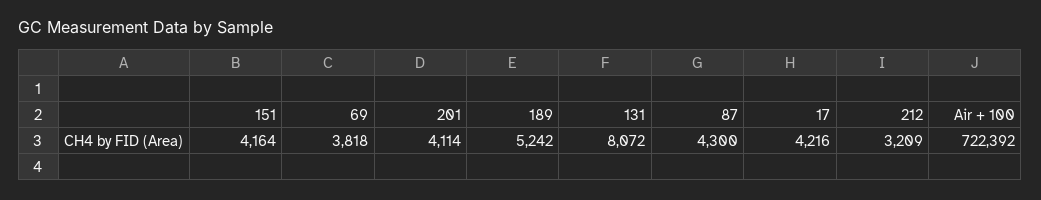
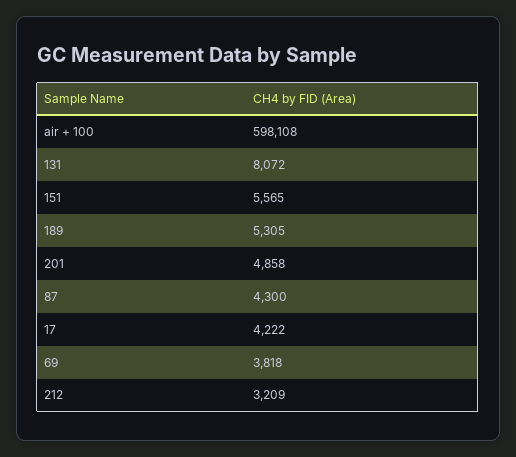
151: 4164 -> 5565
201: 4114 -> 4858
189: 5242 -> 5305
17: 4216 -> 4222
Air + 100: 722392 -> 598108

